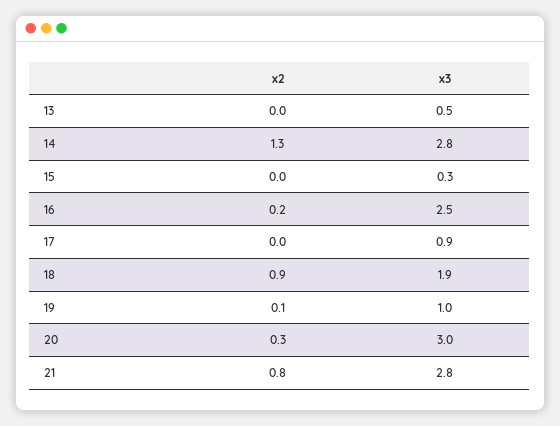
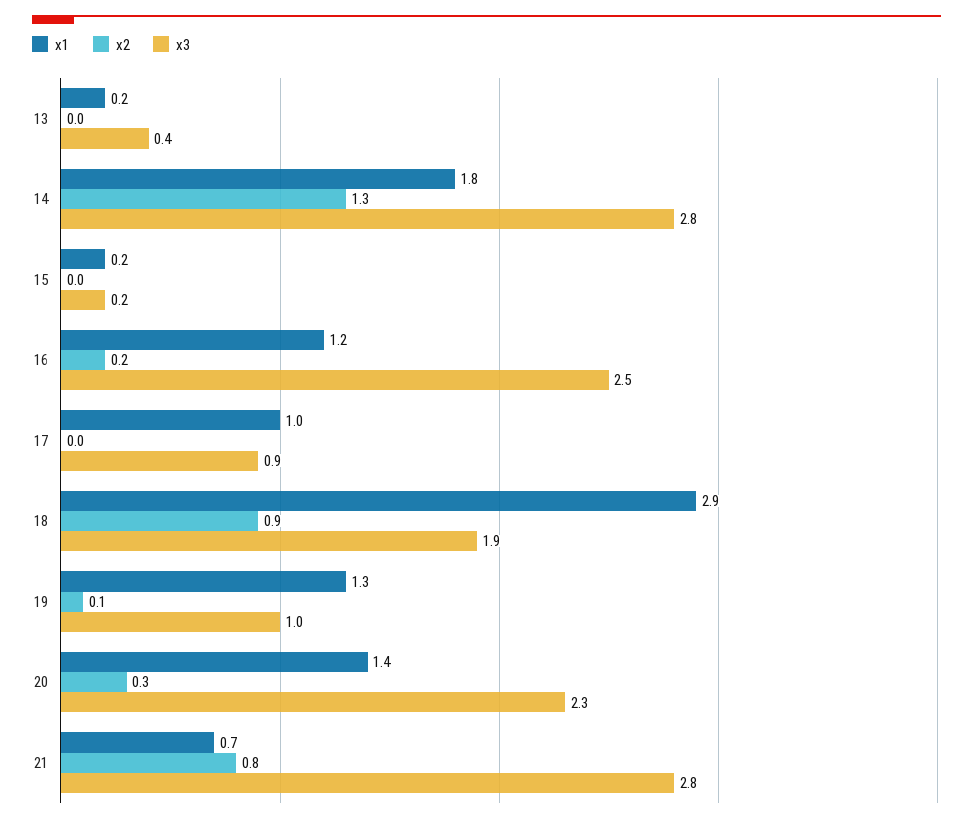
x3, 13: 0.5 -> 0.4
x3, 15: 0.3 -> 0.2
x3, 20: 3 -> 2.3
x1, 13: none -> 0.2
x1, 14: none -> 1.8
x1, 15: none -> 0.2
x1, 16: none -> 1.2
x1, 17: none -> 1
x1, 18: none -> 2.9
x1, 19: none -> 1.3
x1, 20: none -> 1.4
x1, 21: none -> 0.7

